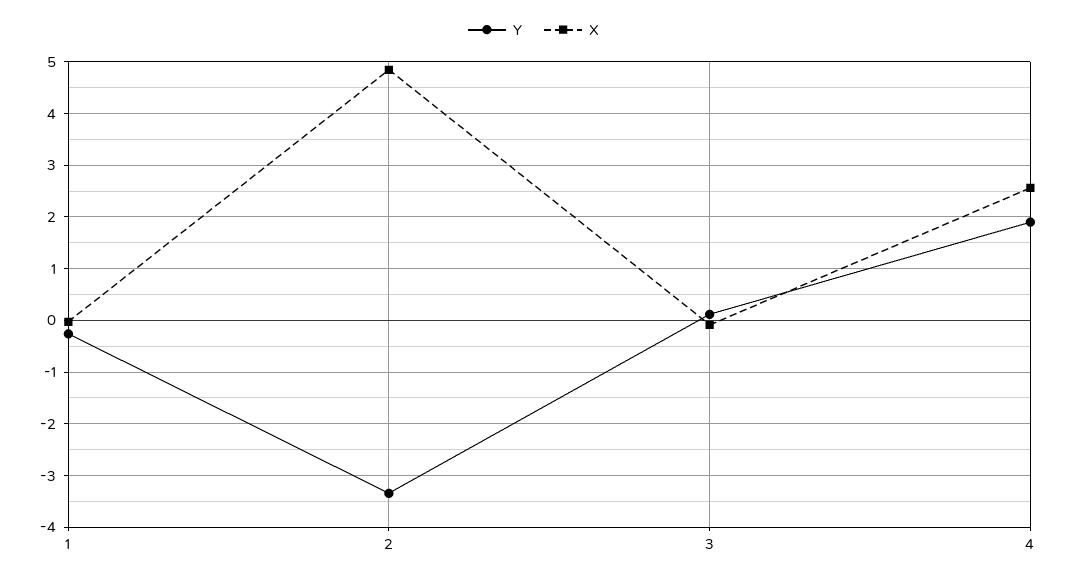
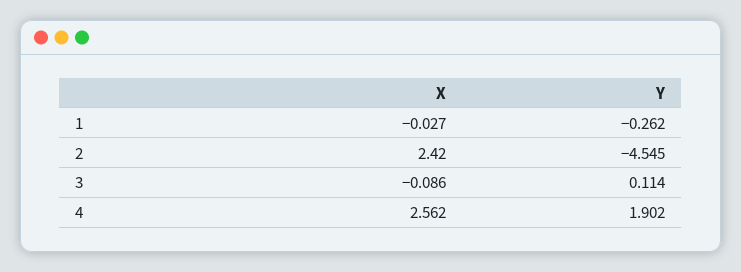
Y, 2: -3.4 -> -4.545
X, 2: 4.8 -> 2.42

